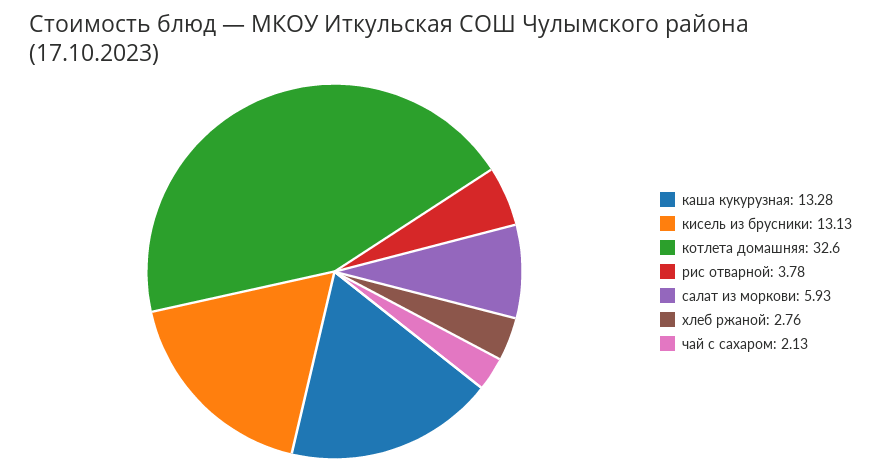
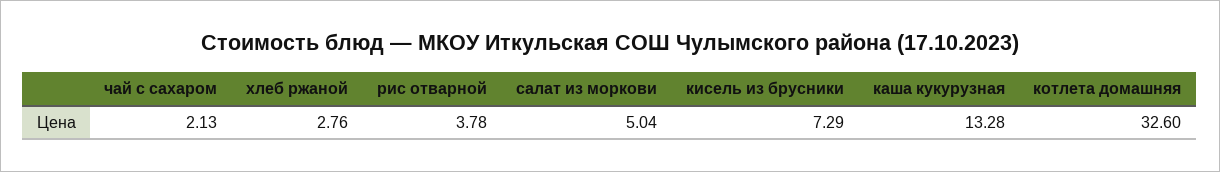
кисель из брусники: 13.13 -> 7.29
салат из моркови: 5.93 -> 5.04

